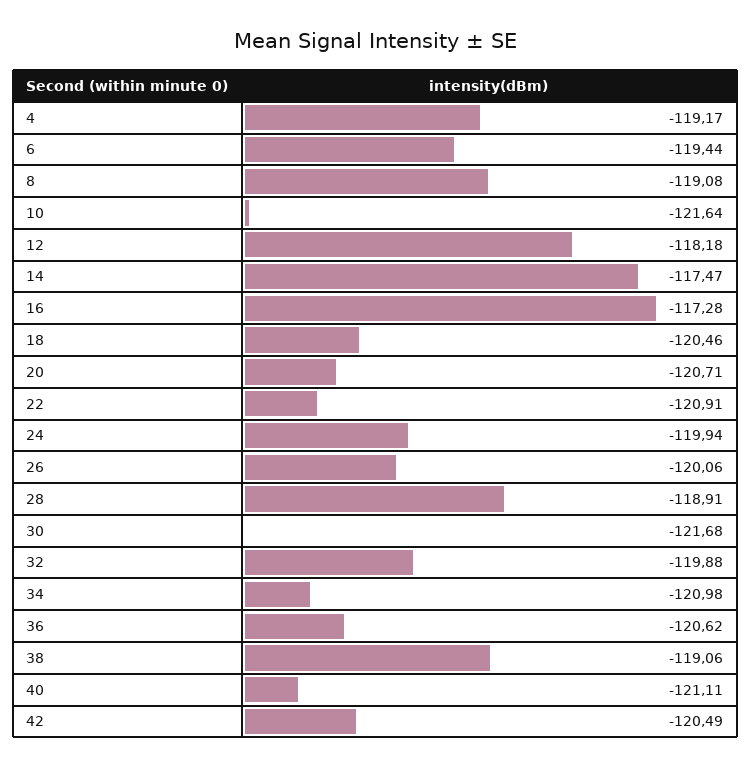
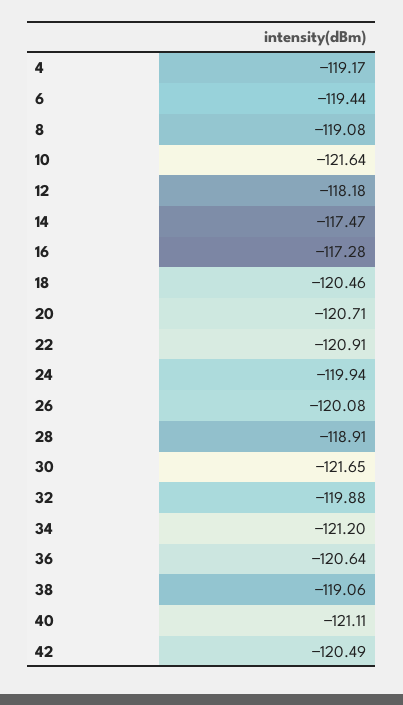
26: -120.06 -> -120.08
30: -121.68 -> -121.65
34: -120.98 -> -121.2
36: -120.62 -> -120.64

